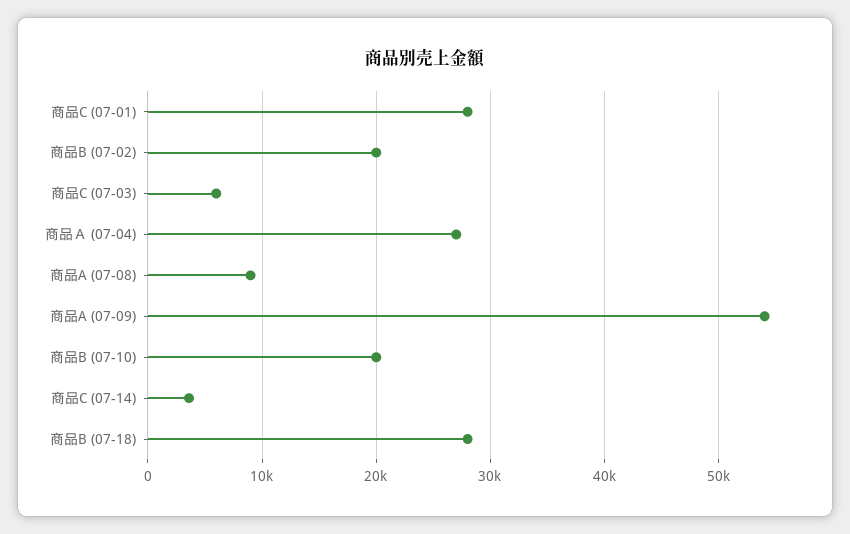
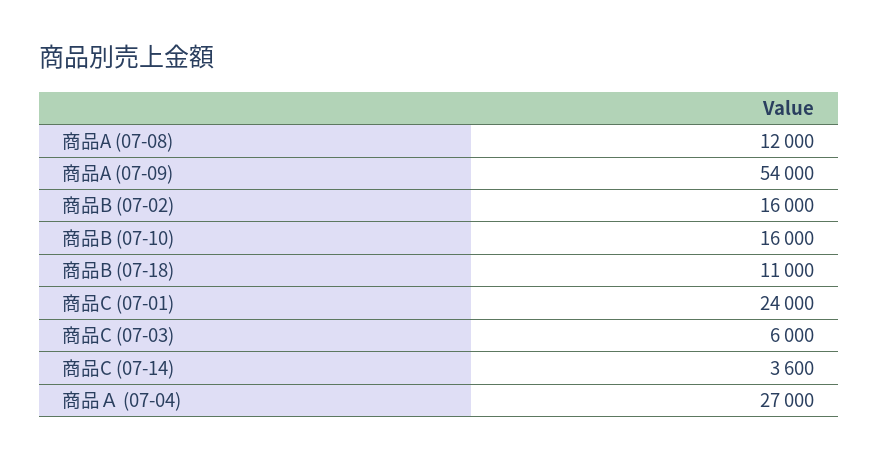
商品C (07-01): 28000 -> 24000
商品B (07-02): 20000 -> 16000
商品A (07-08): 9000 -> 12000
商品B (07-10): 20000 -> 16000
商品B (07-18): 28000 -> 11000

